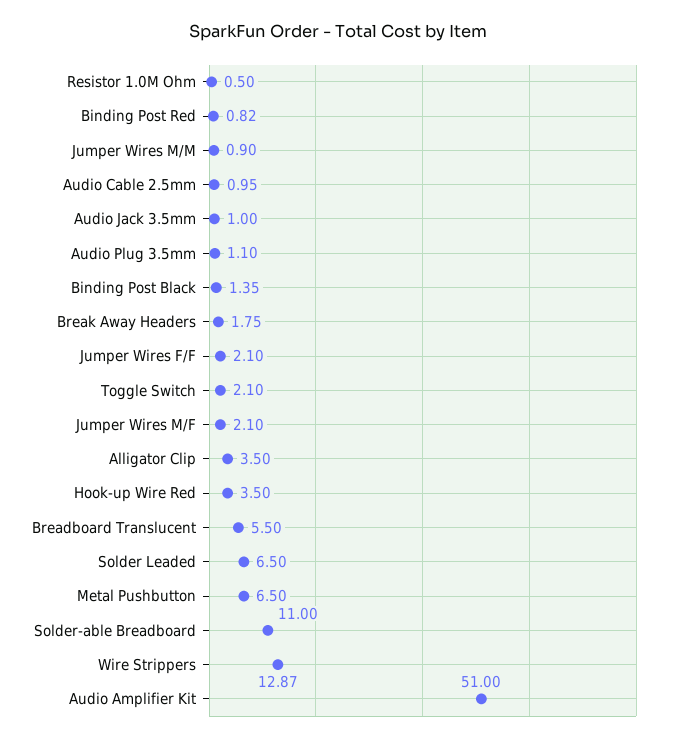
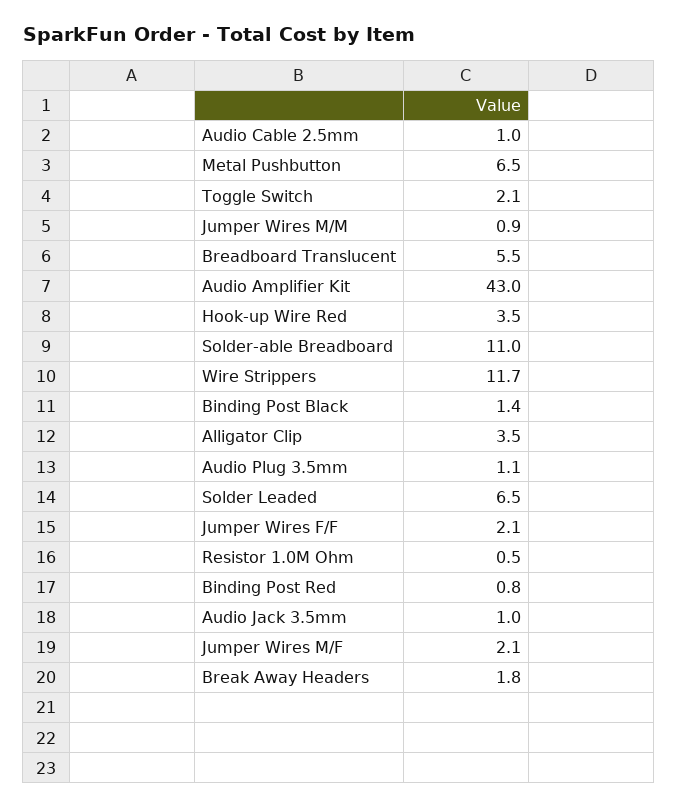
Wire Strippers: 12.87 -> 11.7
Audio Amplifier Kit: 51 -> 43

